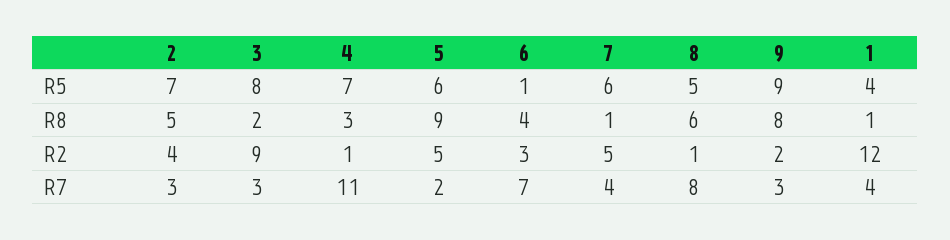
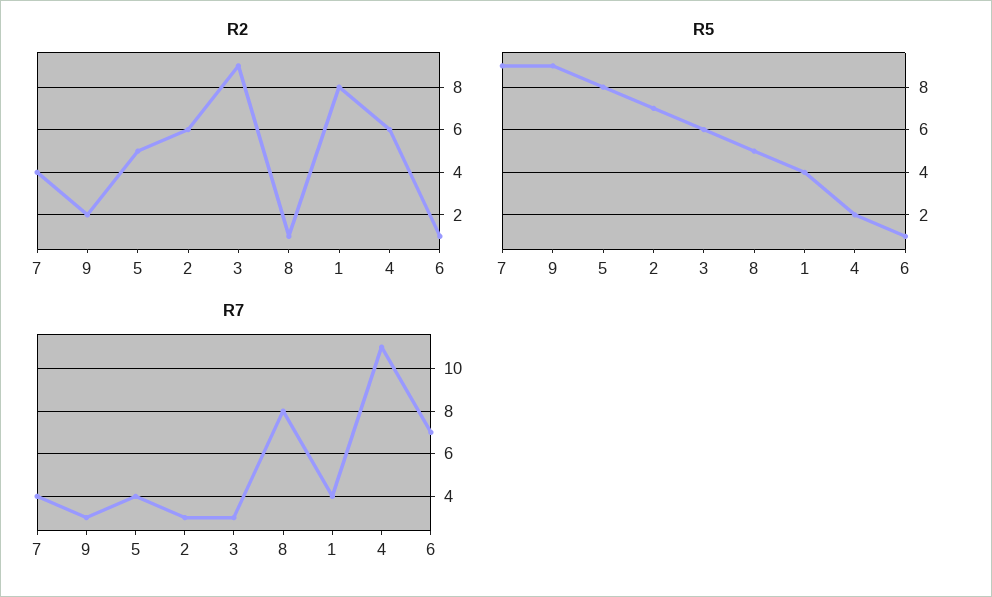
R5, 3: 8 -> 6
R5, 4: 7 -> 2
R5, 5: 6 -> 8
R5, 7: 6 -> 9
R8, 2: 5 -> none
R8, 3: 2 -> none
R8, 4: 3 -> none
R8, 5: 9 -> none
R8, 6: 4 -> none
R8, 7: 1 -> none
R8, 8: 6 -> none
R8, 9: 8 -> none
R8, 1: 1 -> none
R2, 2: 4 -> 6
R2, 4: 1 -> 6
R2, 6: 3 -> 1
R2, 7: 5 -> 4
R2, 1: 12 -> 8
R7, 5: 2 -> 4

